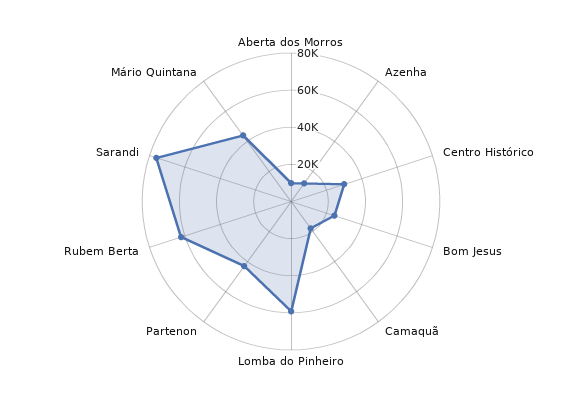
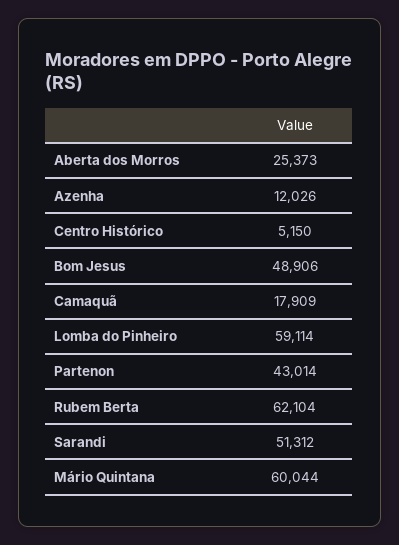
Aberta dos Morros: 10000 -> 25373
Centro Histórico: 30000 -> 5150
Bom Jesus: 25000 -> 48906
Sarandi: 75000 -> 51312
Mário Quintana: 45000 -> 60044

